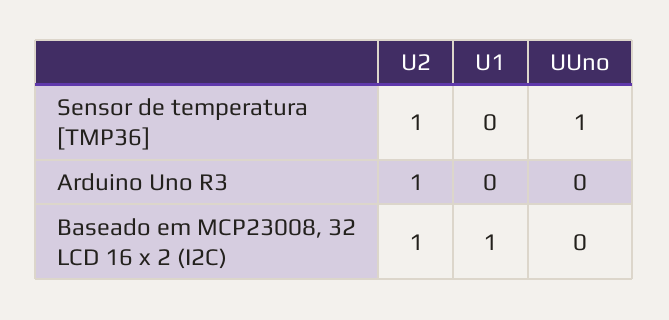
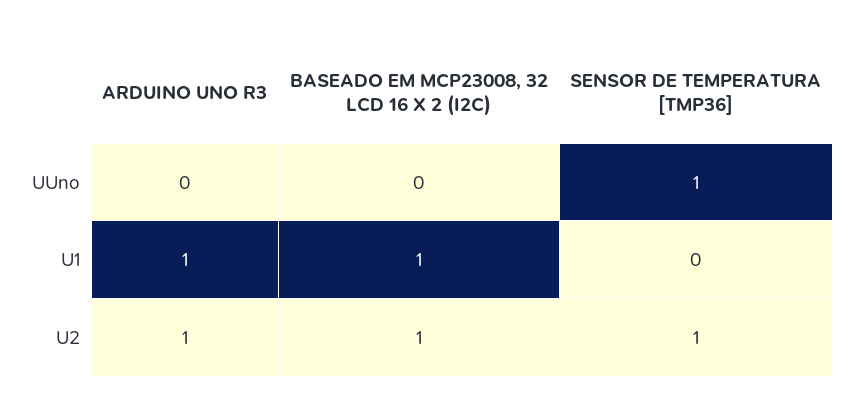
U1, Arduino Uno R3: 0 -> 1

